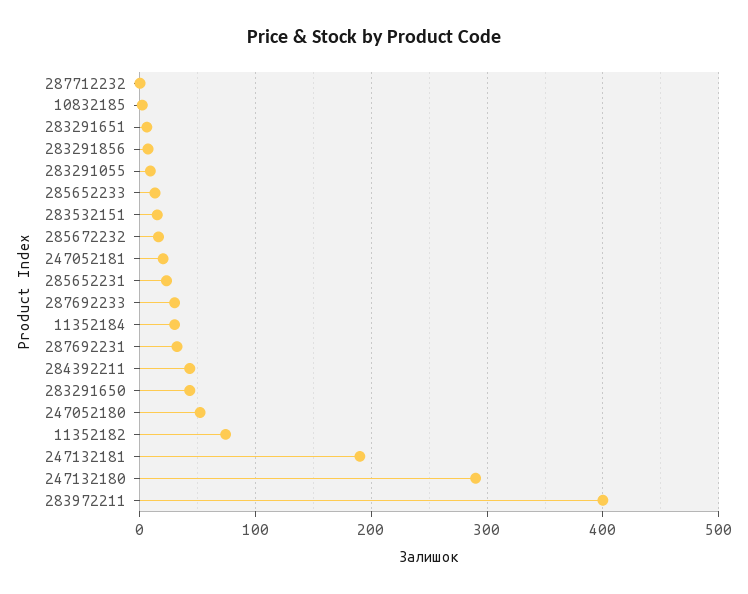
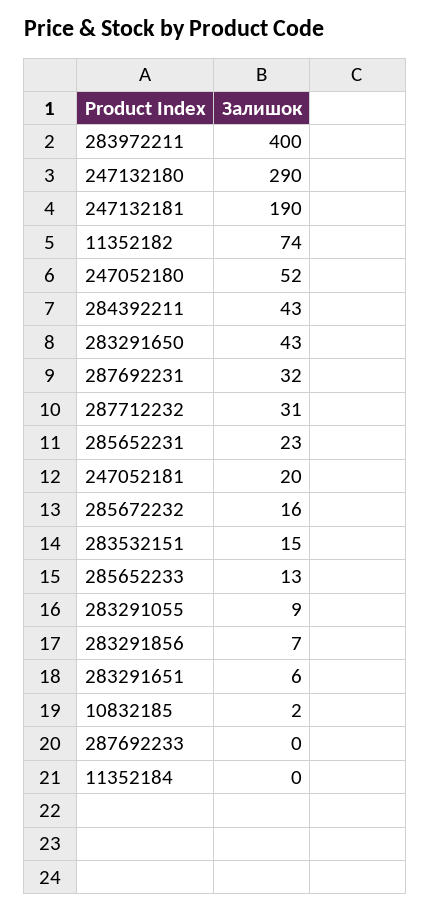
287712232: 0 -> 31
287692233: 30 -> 0
11352184: 30 -> 0

